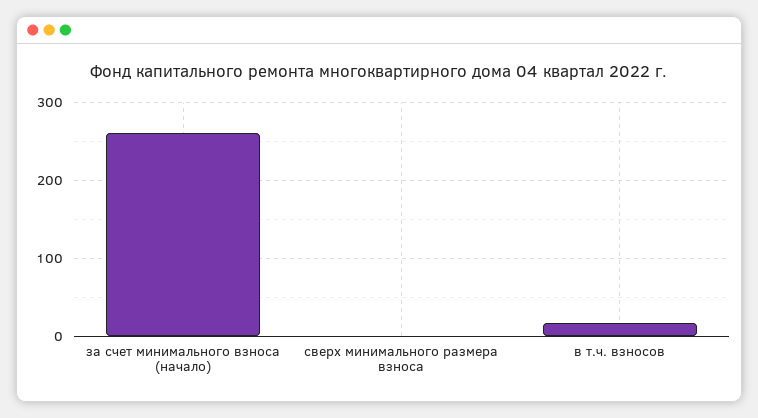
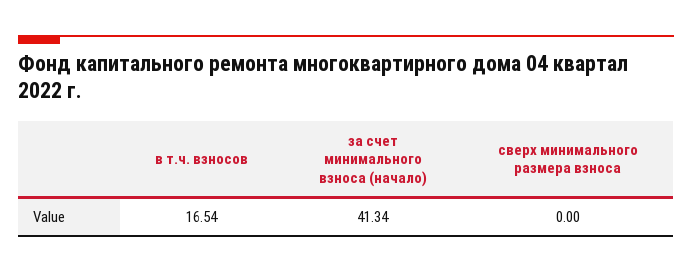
за счет минимального взноса (начало): 260 -> 41.34

